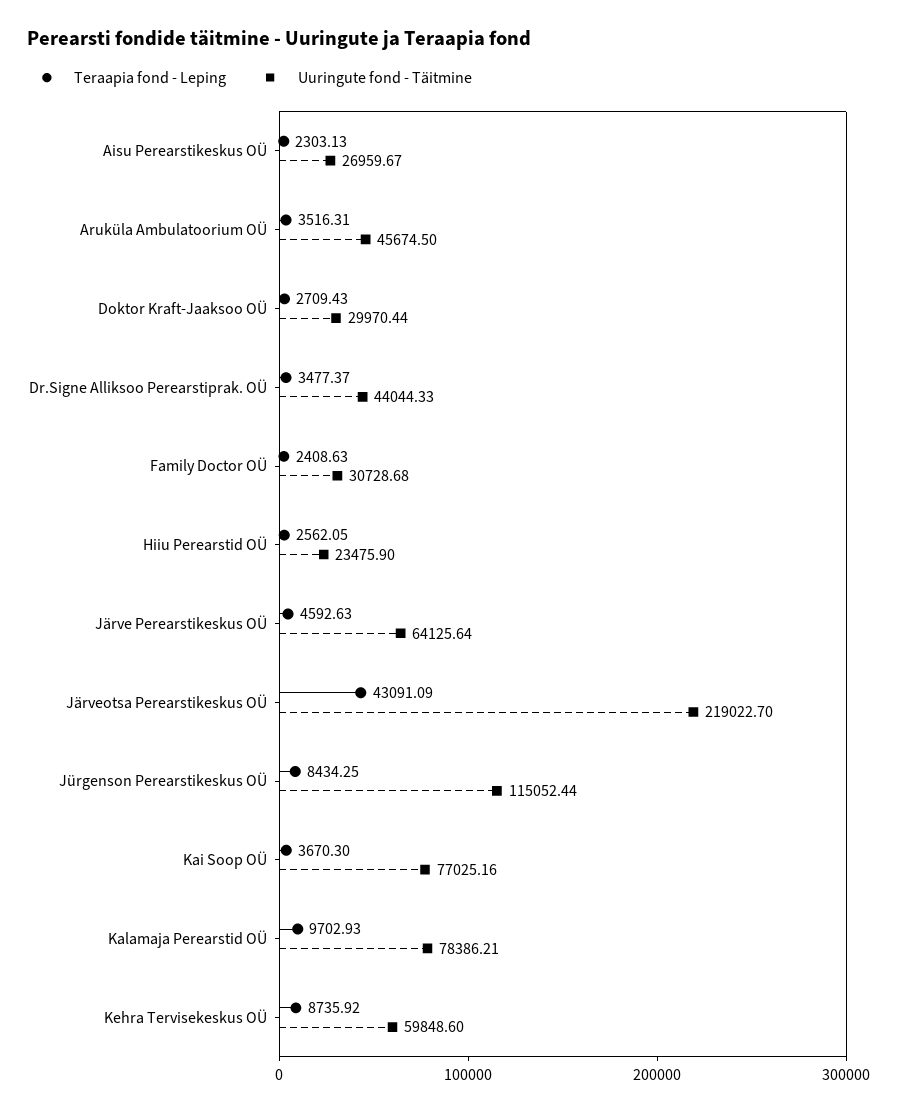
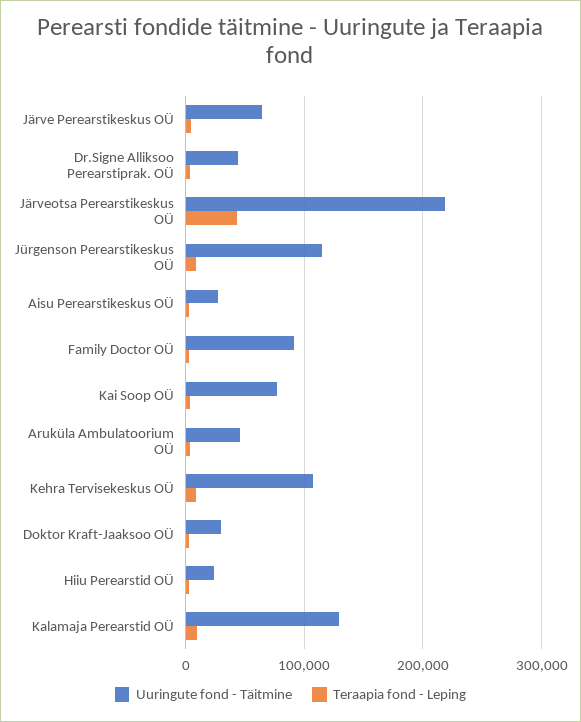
Uuringute fond - Täitmine, Family Doctor OÜ: 30728.68 -> 90000
Uuringute fond - Täitmine, Kalamaja Perearstid OÜ: 78386.21 -> 130000
Uuringute fond - Täitmine, Kehra Tervisekeskus OÜ: 59848.6 -> 110000

